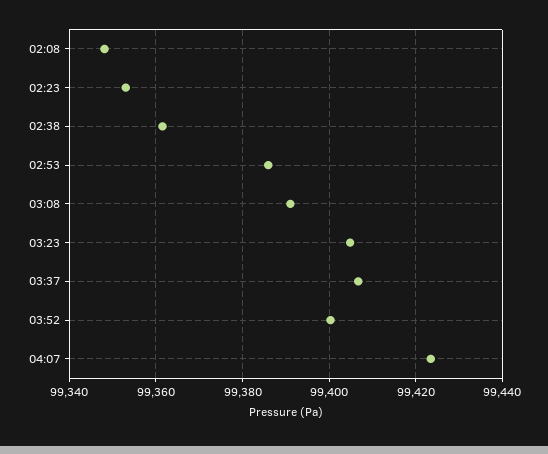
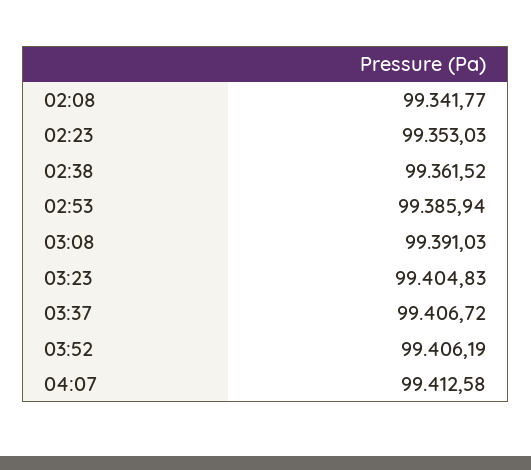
02:08: 99348 -> 99341.77
03:52: 99400 -> 99406.19
04:07: 99424 -> 99412.58

